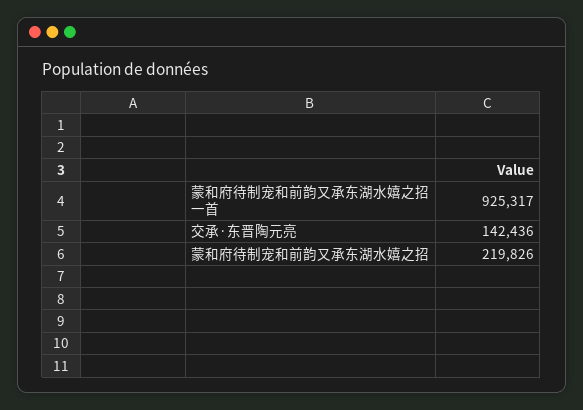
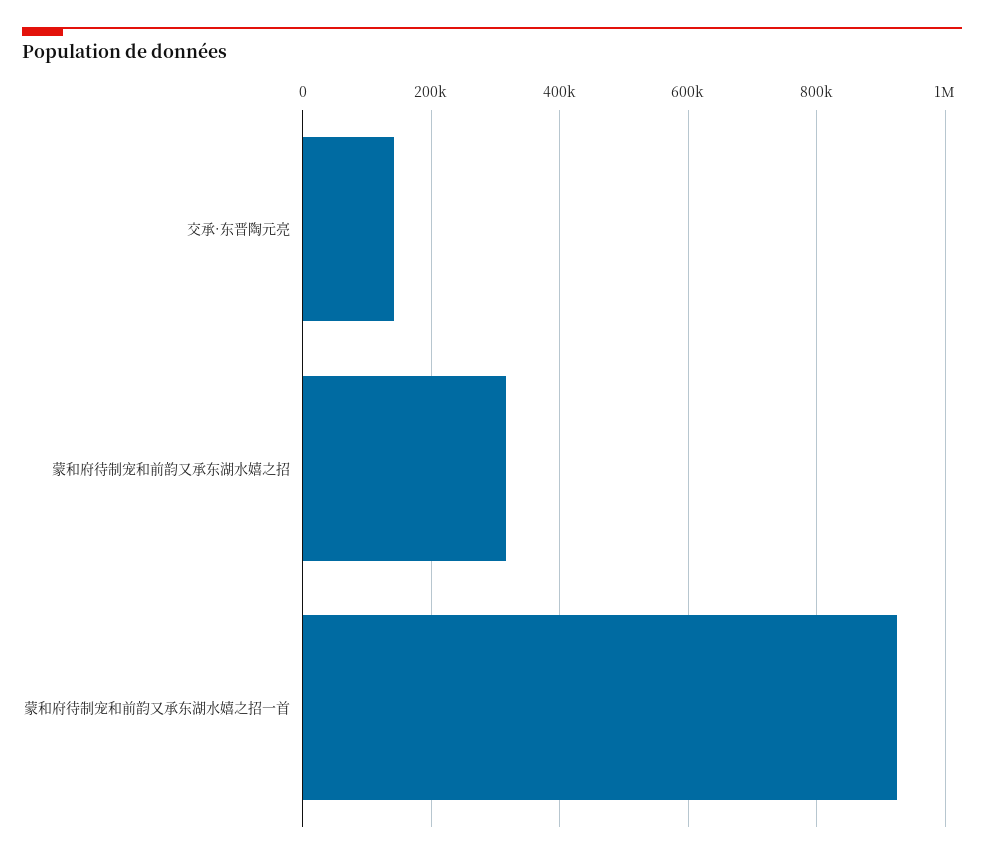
蒙和府待制宠和前韵又承东湖水嬉之招: 219826 -> 320000

